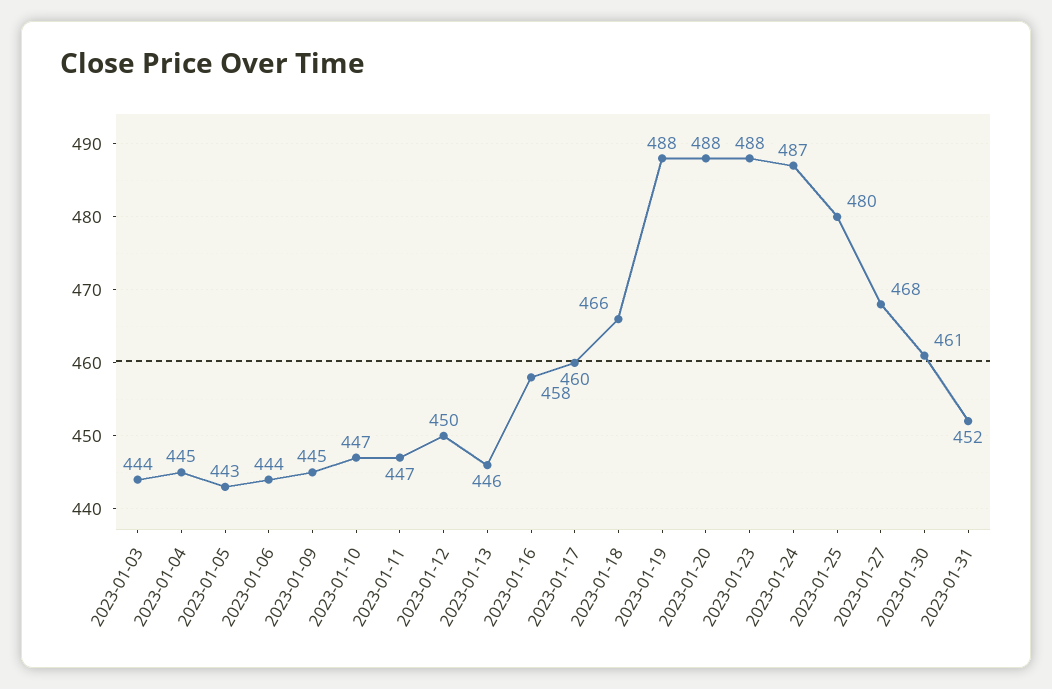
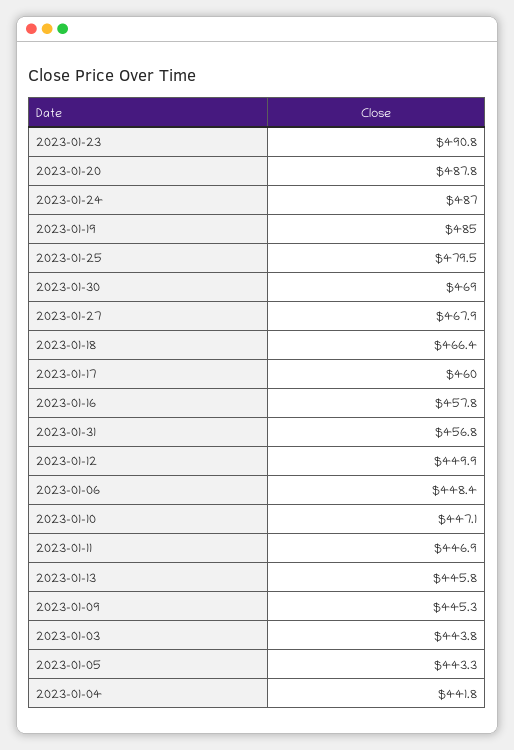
2023-01-04: 445 -> 441.8
2023-01-06: 444 -> 448.4
2023-01-19: 488 -> 485
2023-01-23: 488 -> 490.8
2023-01-30: 461 -> 469
2023-01-31: 452 -> 456.8

